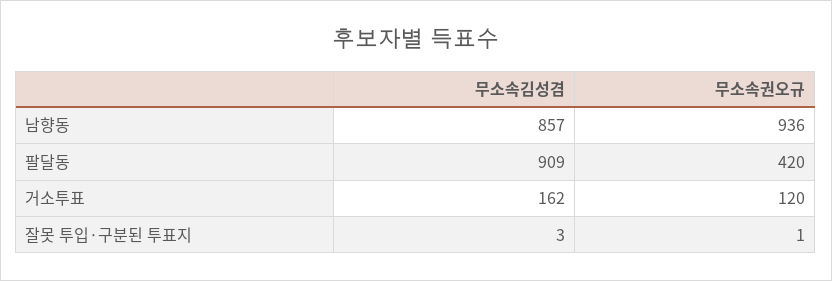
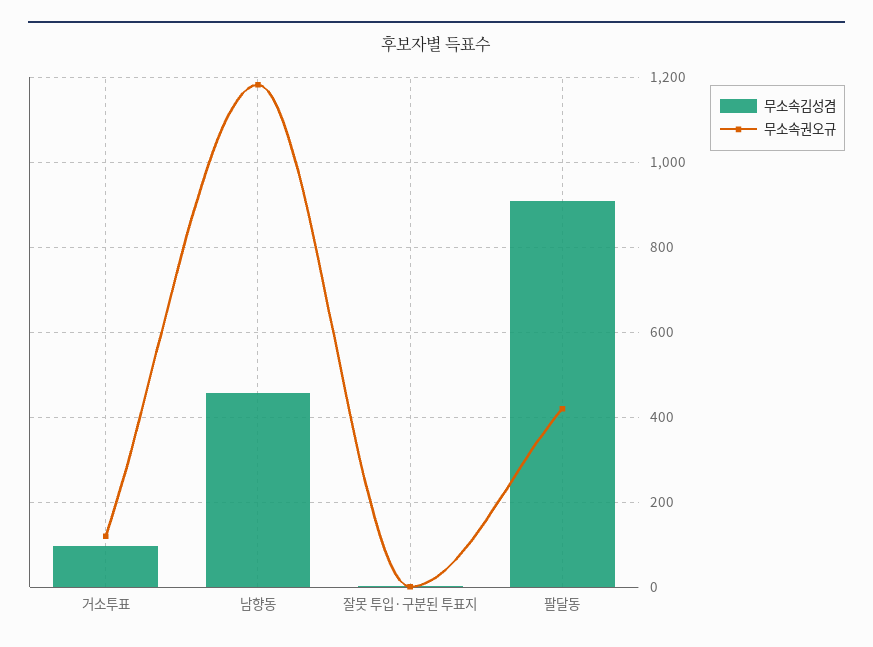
무소속김성겸, 남향동: 857 -> 460
무소속권오규, 남향동: 936 -> 1180
무소속김성겸, 거소투표: 162 -> 100

